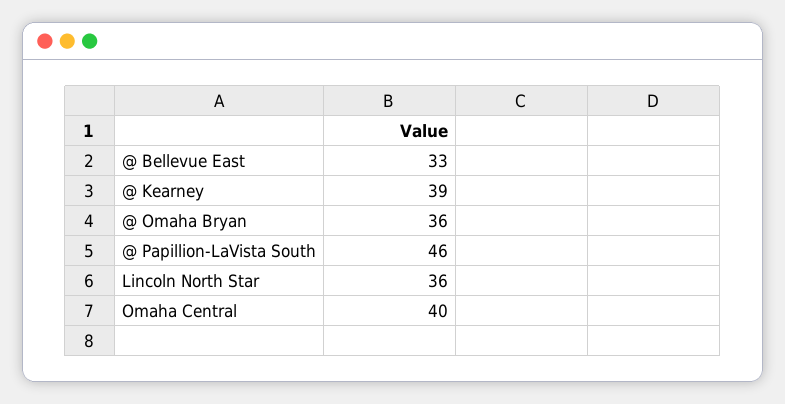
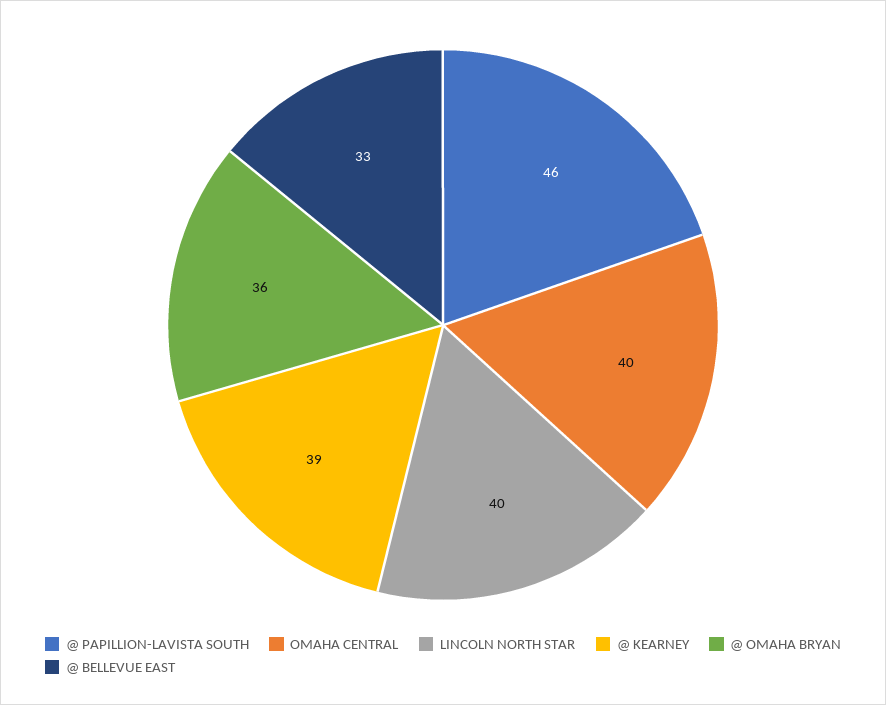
Lincoln North Star: 36 -> 40

